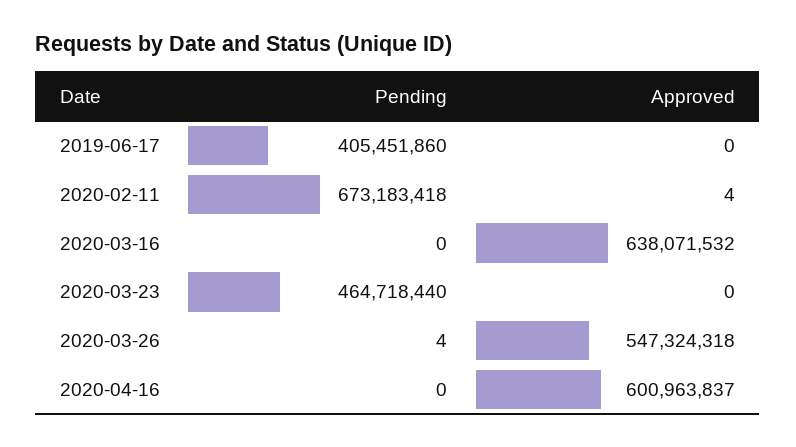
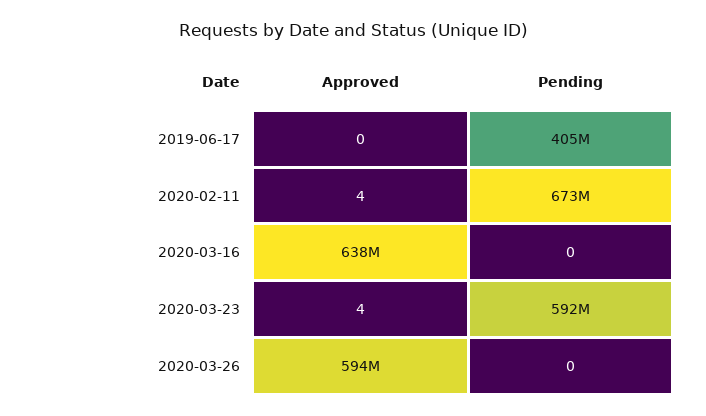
Pending, 2020-03-23: 464718440 -> 592000000
Approved, 2020-03-23: 0 -> 4
Pending, 2020-03-26: 4 -> 0
Approved, 2020-03-26: 547324318 -> 594000000
Pending, 2020-04-16: 0 -> none
Approved, 2020-04-16: 600963837 -> none

